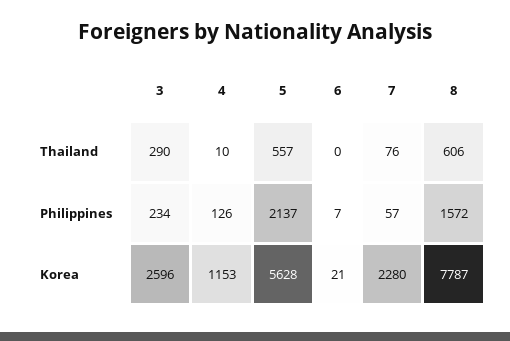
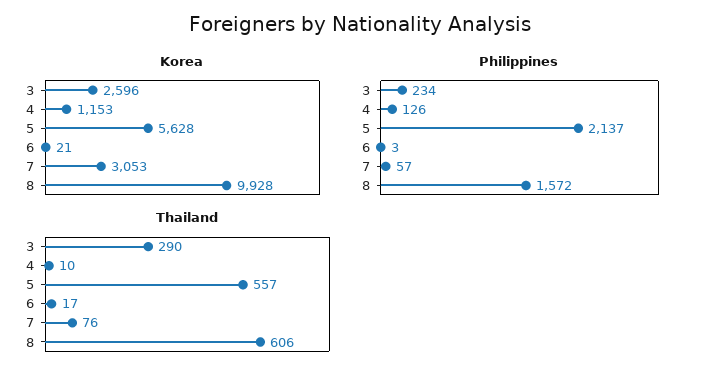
Thailand, 6: 0 -> 17
Philippines, 6: 7 -> 3
Korea, 7: 2280 -> 3053
Korea, 8: 7787 -> 9928

